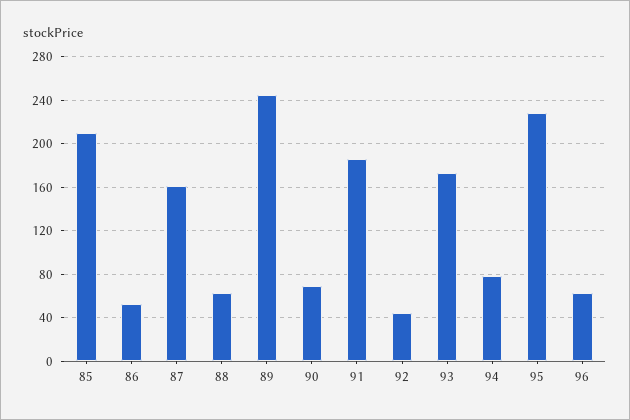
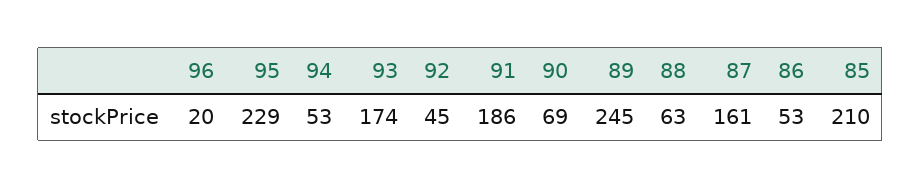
94: 80 -> 53
96: 60 -> 20

